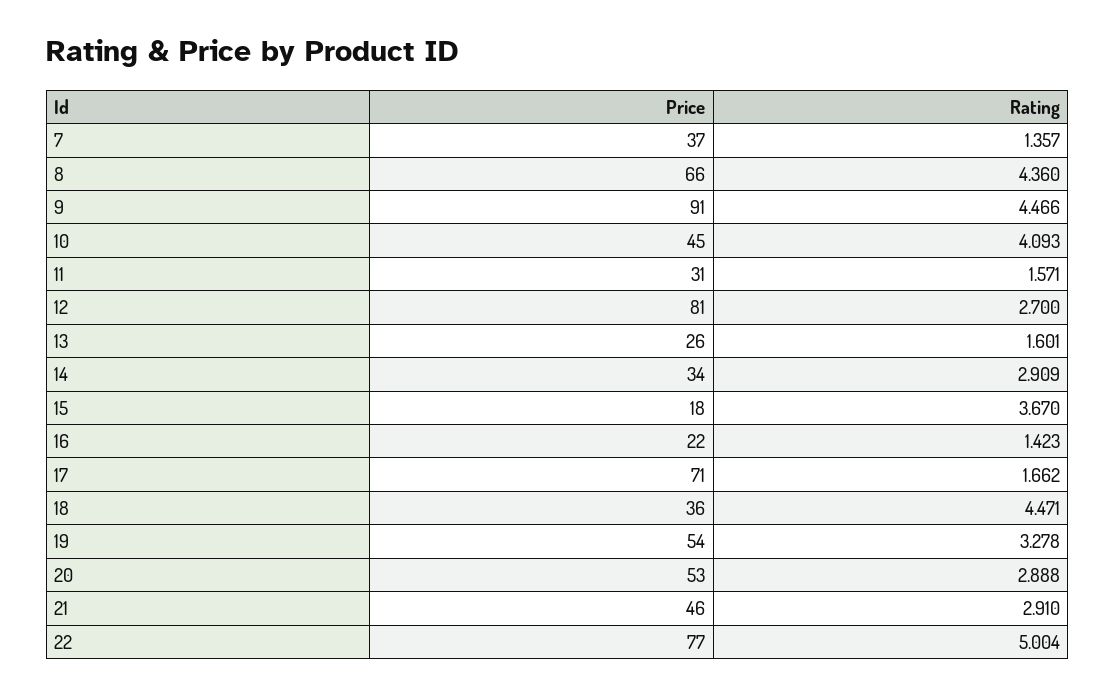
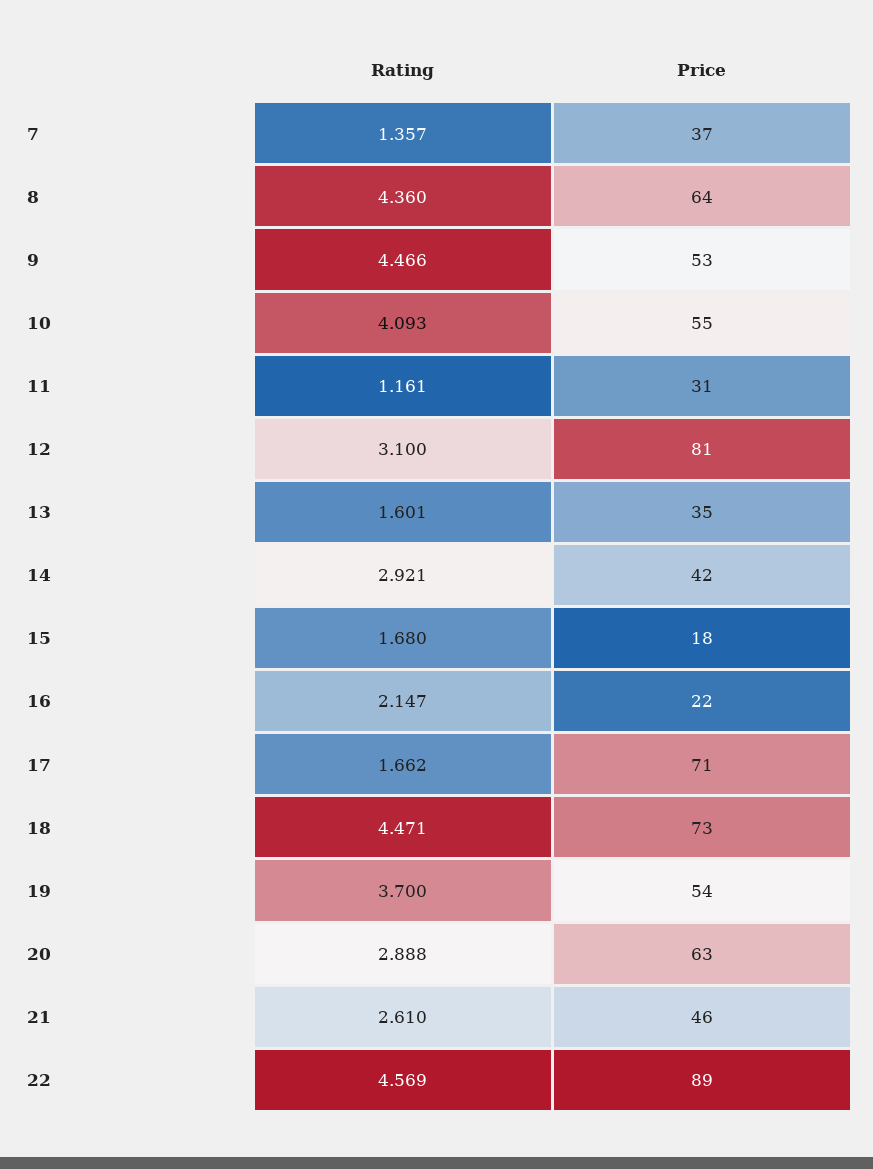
Price, 8: 66 -> 64
Price, 9: 91 -> 53
Price, 10: 45 -> 55
Rating, 11: 1.571 -> 1.161
Rating, 12: 2.7 -> 3.1
Price, 13: 26 -> 35
Price, 14: 34 -> 42
Rating, 14: 2.909 -> 2.921
Rating, 15: 3.67 -> 1.68
Rating, 16: 1.423 -> 2.147
Price, 18: 36 -> 73
Rating, 19: 3.278 -> 3.7
Price, 20: 53 -> 63
Rating, 21: 2.91 -> 2.61
Price, 22: 77 -> 89
Rating, 22: 5.004 -> 4.569

